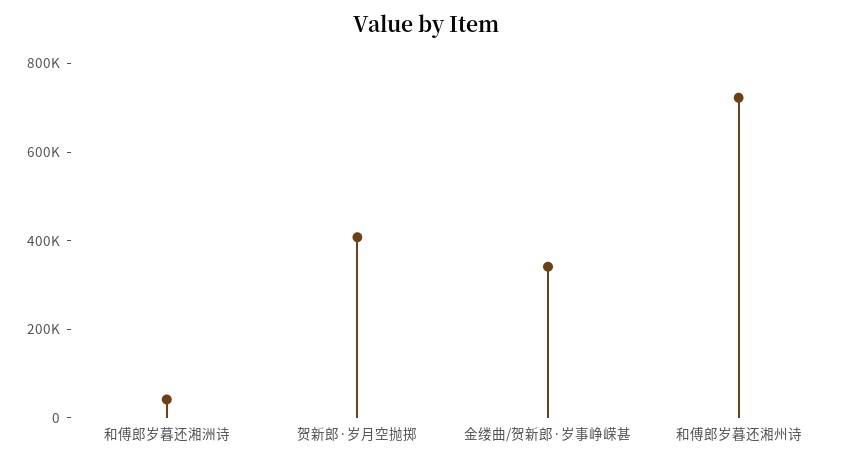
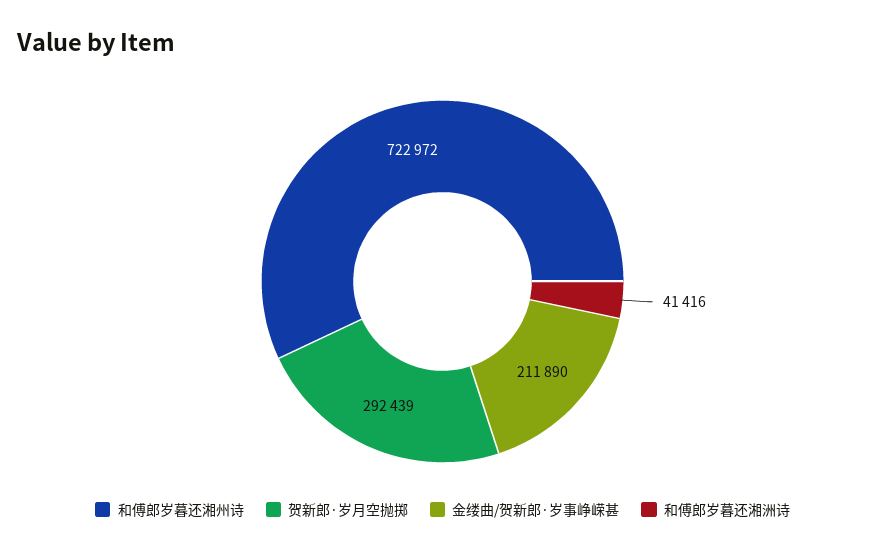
贺新郎·岁月空抛掷: 400000 -> 292439
金缕曲/贺新郎·岁事峥嵘甚: 350000 -> 211890

